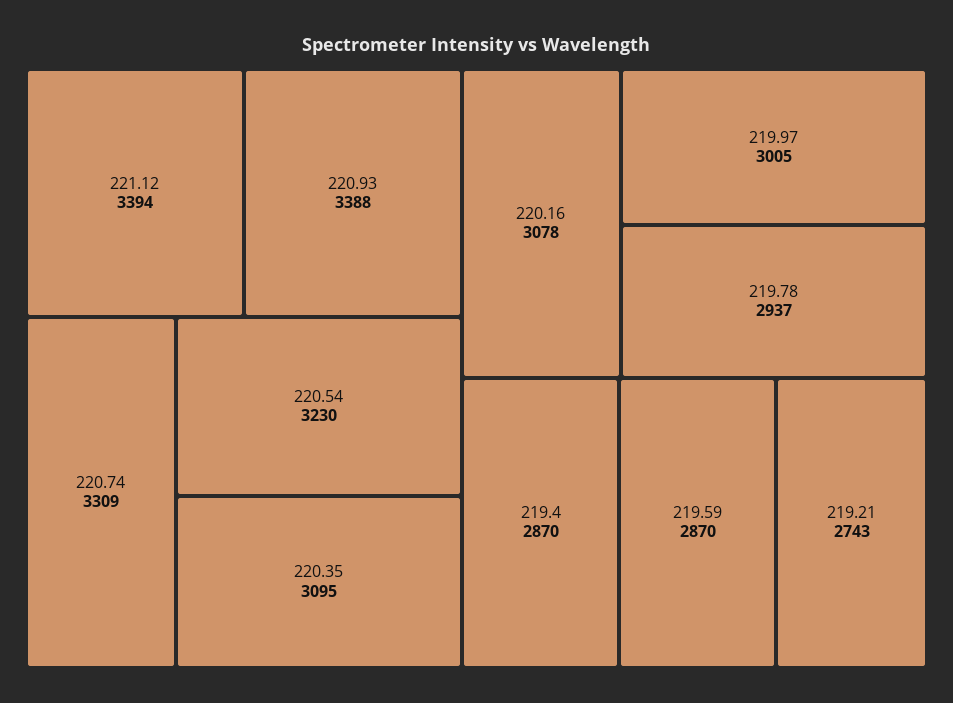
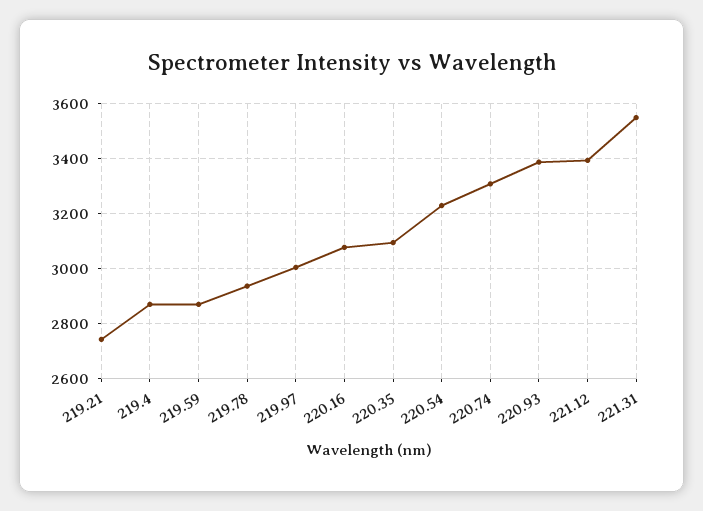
221.31: none -> 3550

